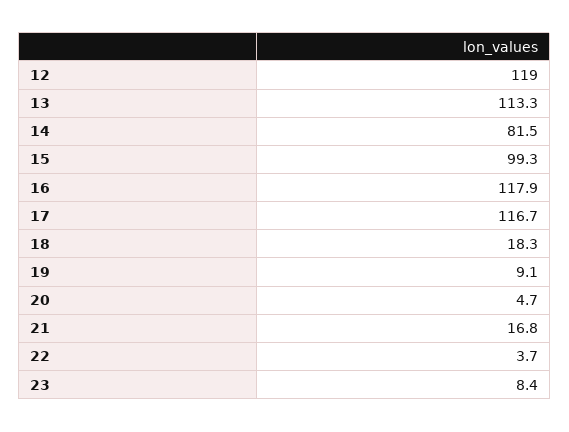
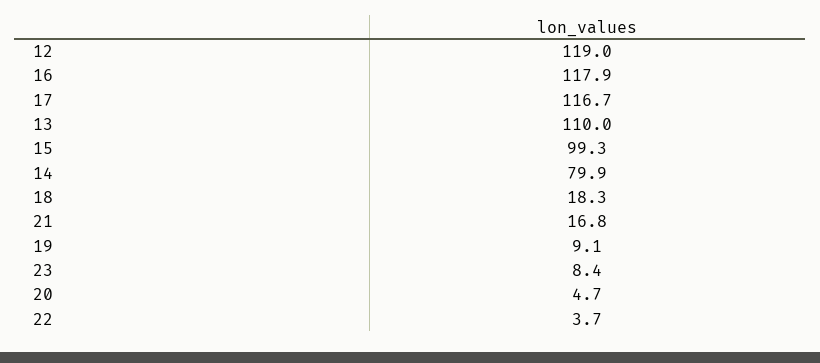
13: 113.3 -> 110
14: 81.5 -> 79.9

